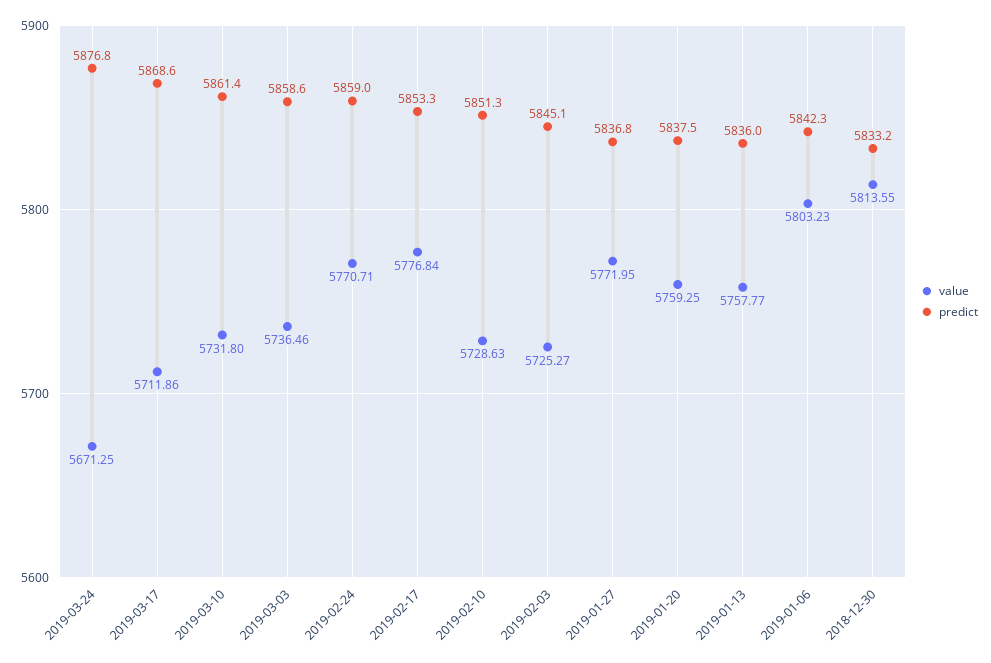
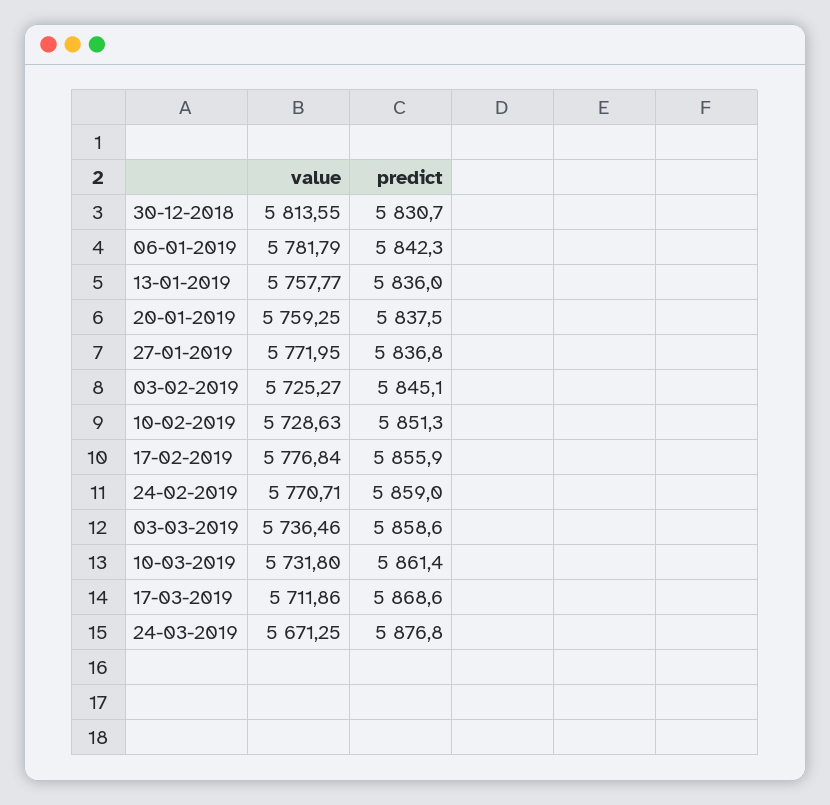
predict, 2019-02-17: 5853.3 -> 5855.9
value, 2019-01-06: 5803.23 -> 5781.79
predict, 2018-12-30: 5833.2 -> 5830.7

